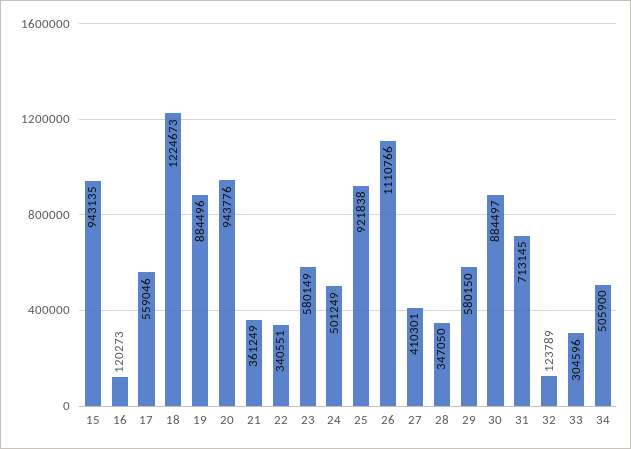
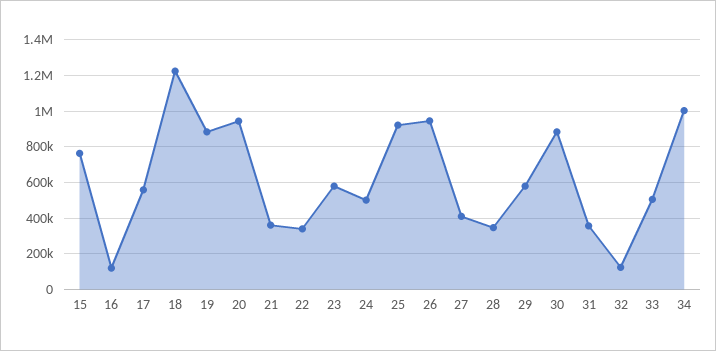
15: 943135 -> 750000
26: 1110766 -> 950000
31: 713145 -> 350000
33: 304596 -> 500000
34: 505900 -> 1000000

